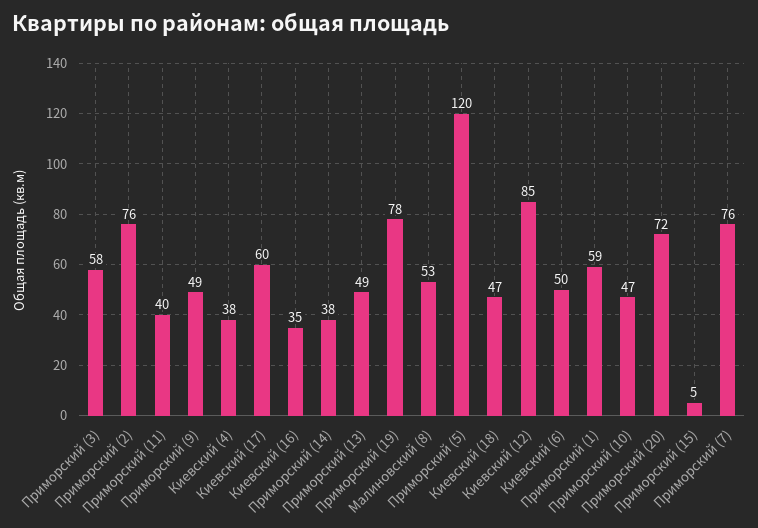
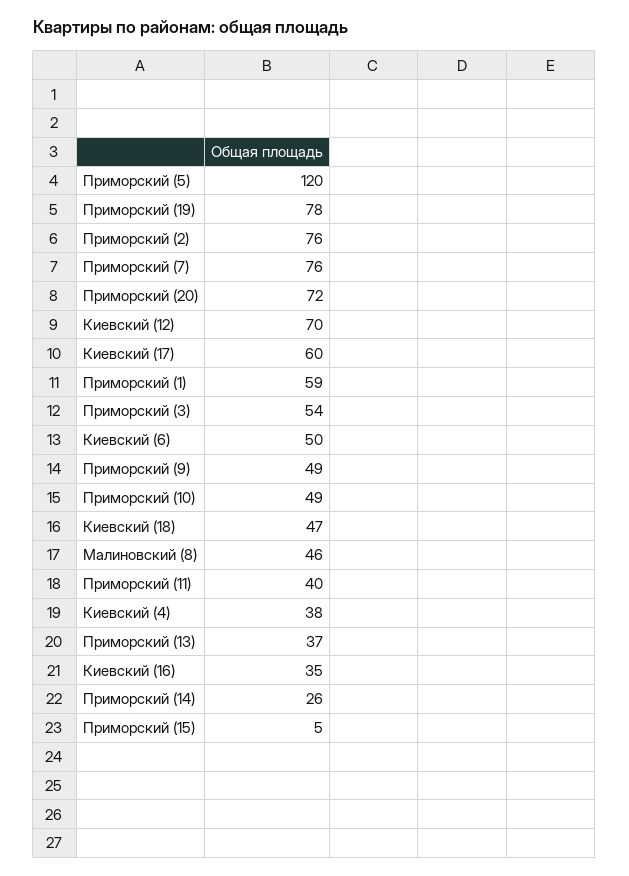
Приморский (3): 58 -> 54
Приморский (14): 38 -> 26
Приморский (13): 49 -> 37
Малиновский (8): 53 -> 46
Киевский (12): 85 -> 70
Приморский (10): 47 -> 49

